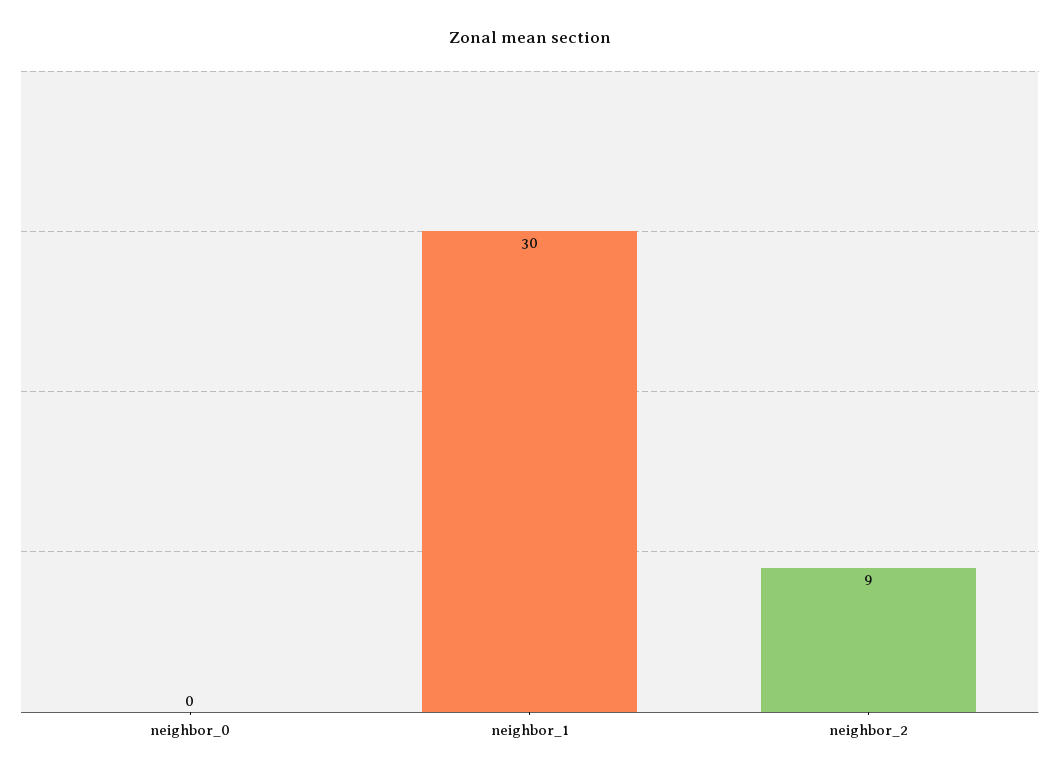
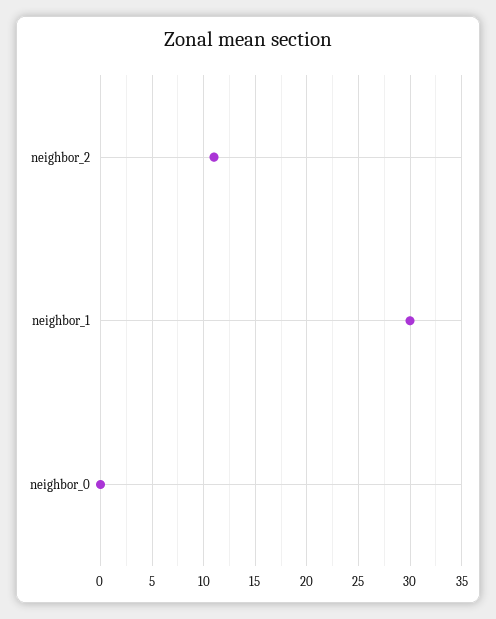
neighbor_2: 9 -> 11

